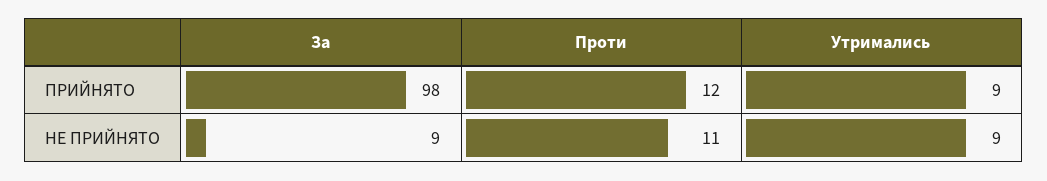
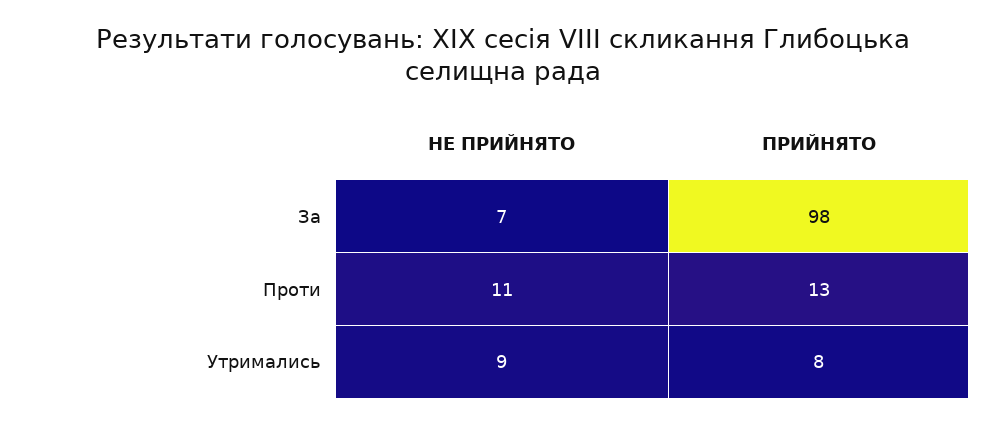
Проти, ПРИЙНЯТО: 12 -> 13
Утримались, ПРИЙНЯТО: 9 -> 8
За, НЕ ПРИЙНЯТО: 9 -> 7

